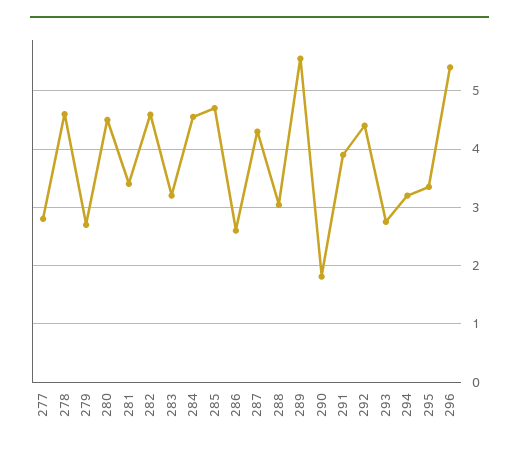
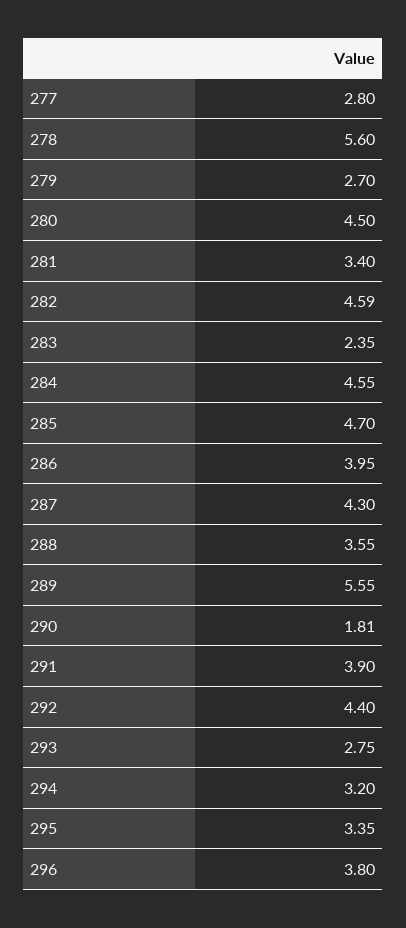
278: 4.6 -> 5.6
283: 3.2 -> 2.35
286: 2.6 -> 3.95
288: 3 -> 3.55
296: 5.4 -> 3.8

